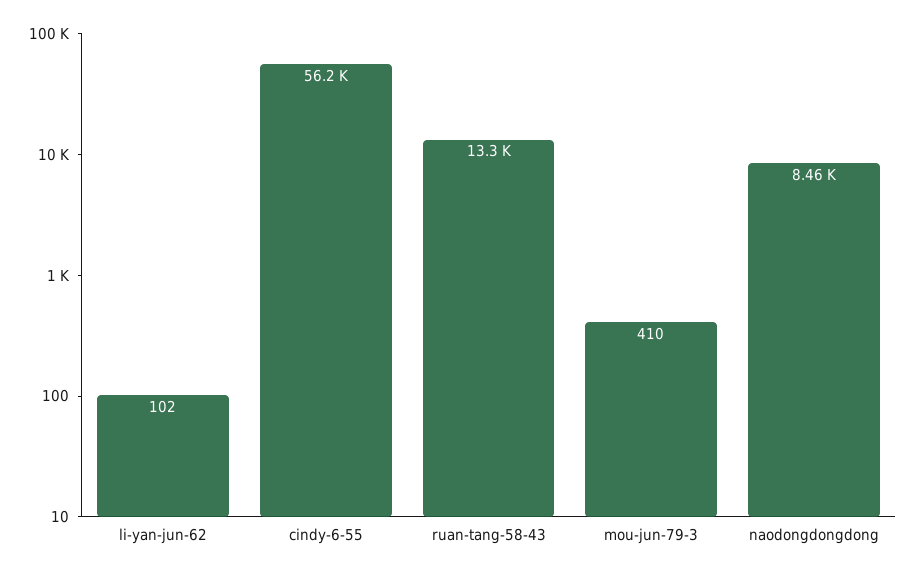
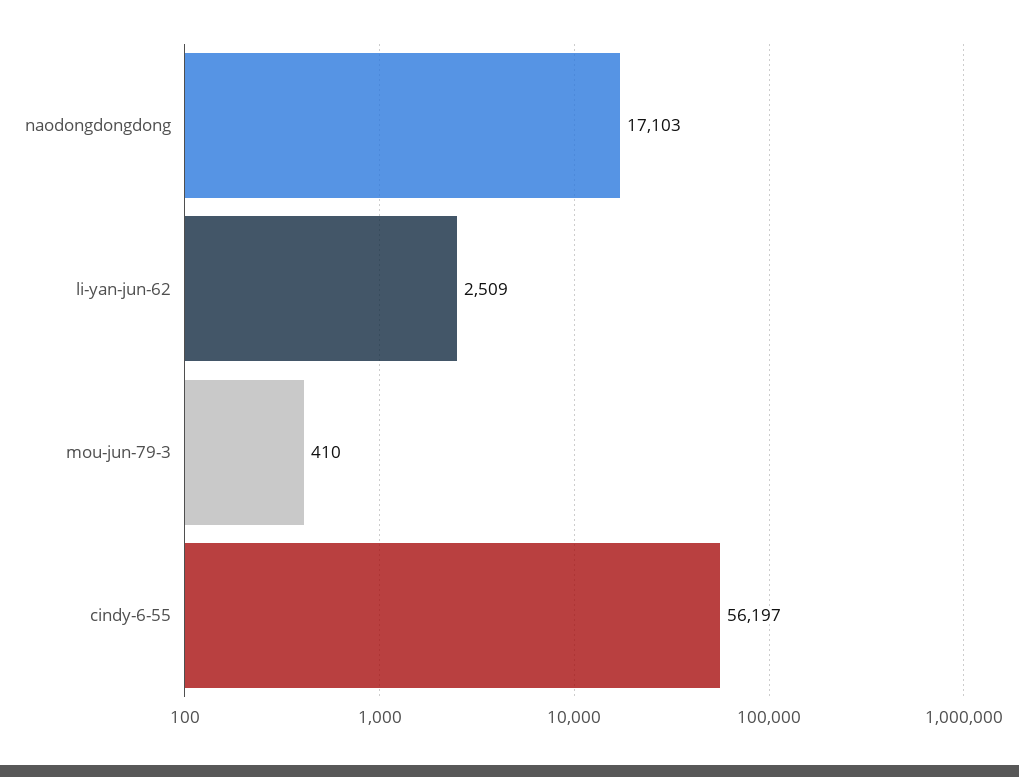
li-yan-jun-62: 102 -> 2509
ruan-tang-58-43: 13300 -> none
naodongdongdong: 8460 -> 17103

